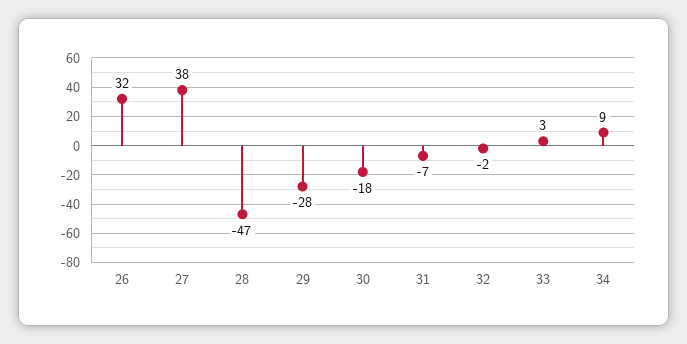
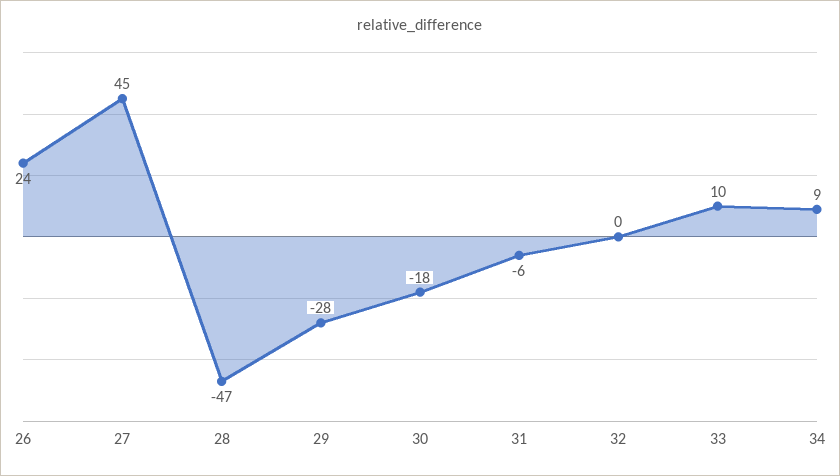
26: 32 -> 24
27: 38 -> 45
31: -7 -> -6
32: -2 -> 0
33: 3 -> 10

